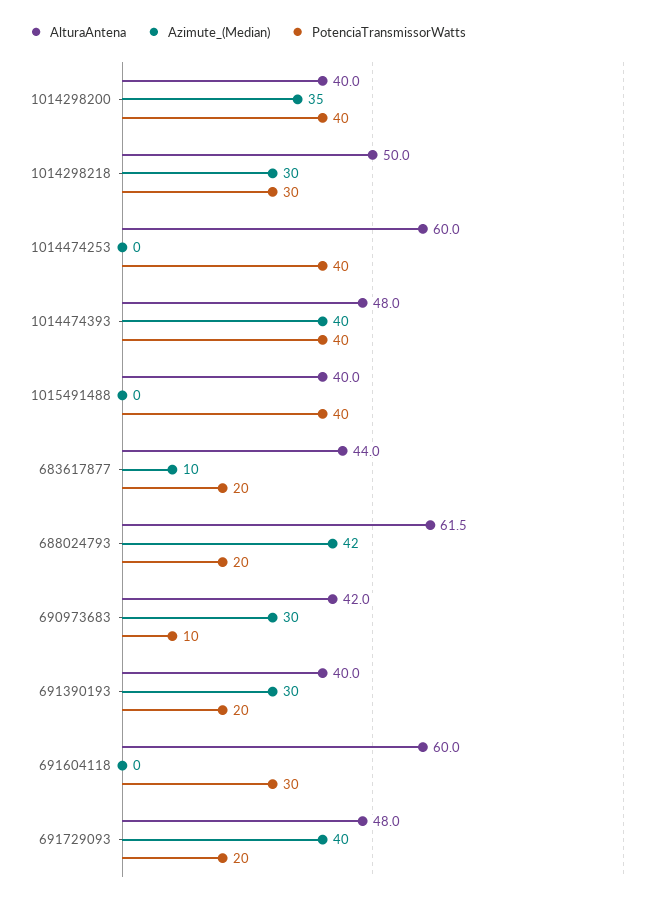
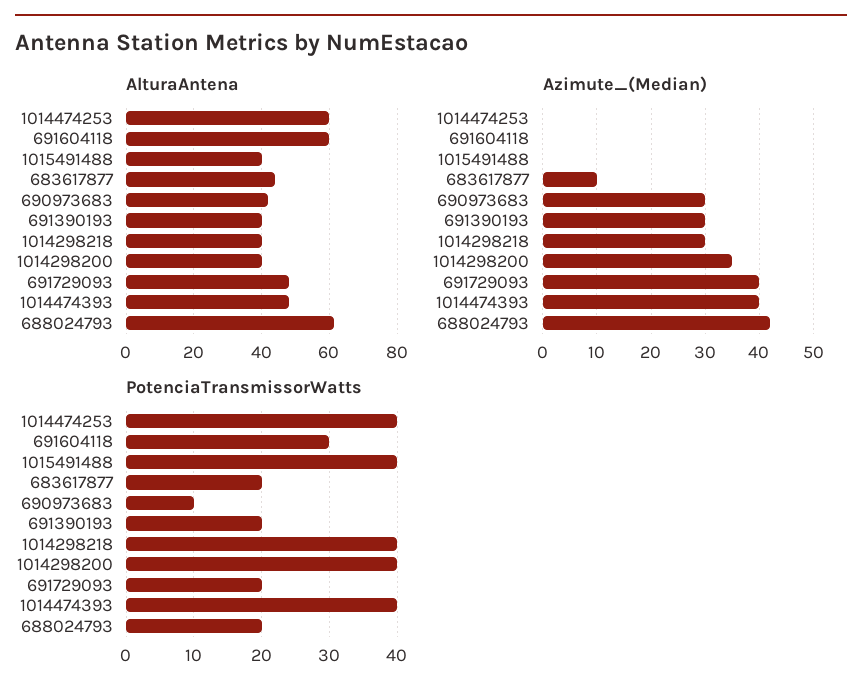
AlturaAntena, 1014298218: 50 -> 40
PotenciaTransmissorWatts, 1014298218: 30 -> 40

